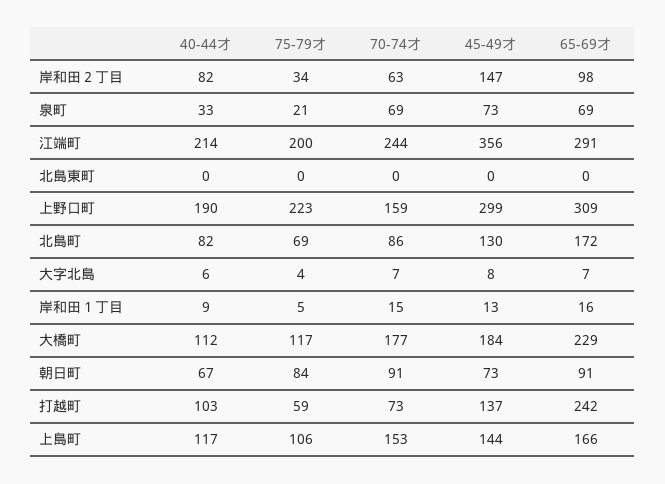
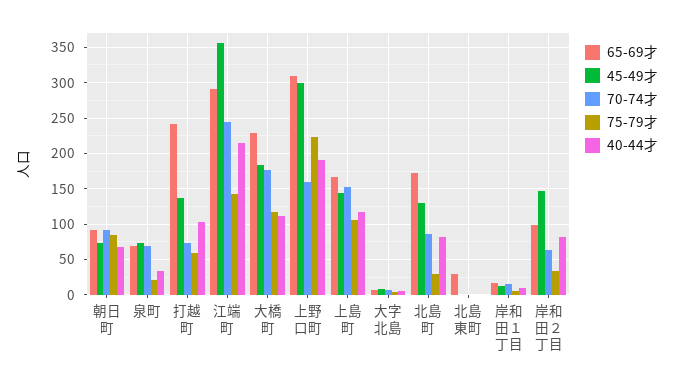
75-79才, 江端町: 200 -> 140
65-69才, 北島東町: 0 -> 30
75-79才, 北島町: 69 -> 30

